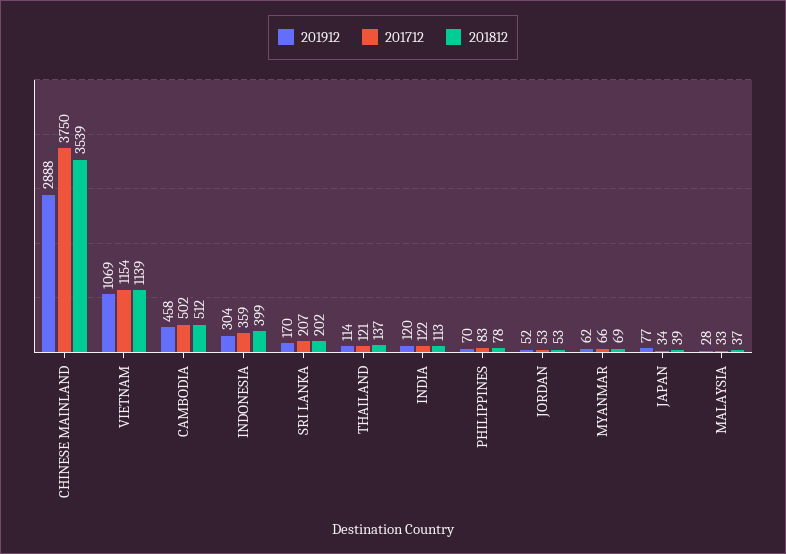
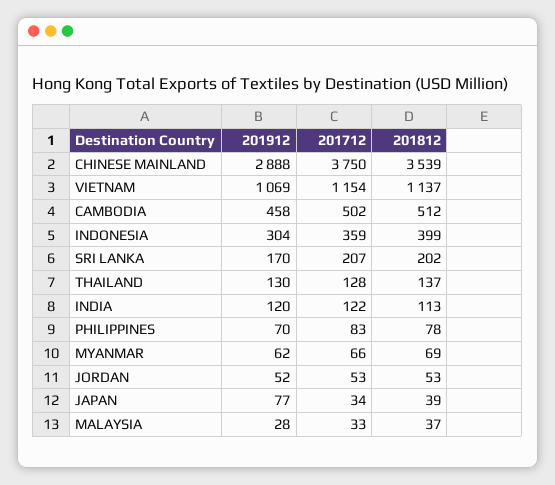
201812, VIETNAM: 1139 -> 1137
201912, THAILAND: 114 -> 130
201712, THAILAND: 121 -> 128

